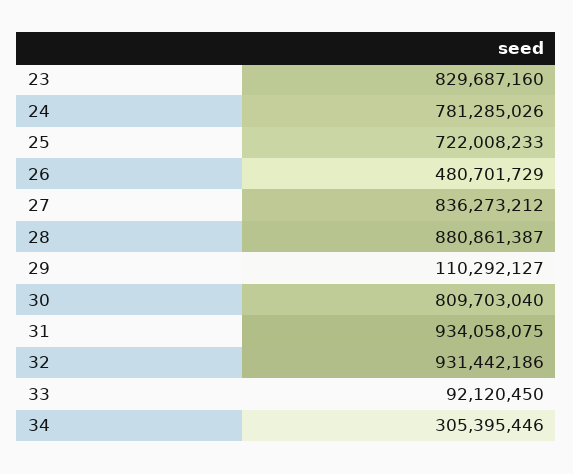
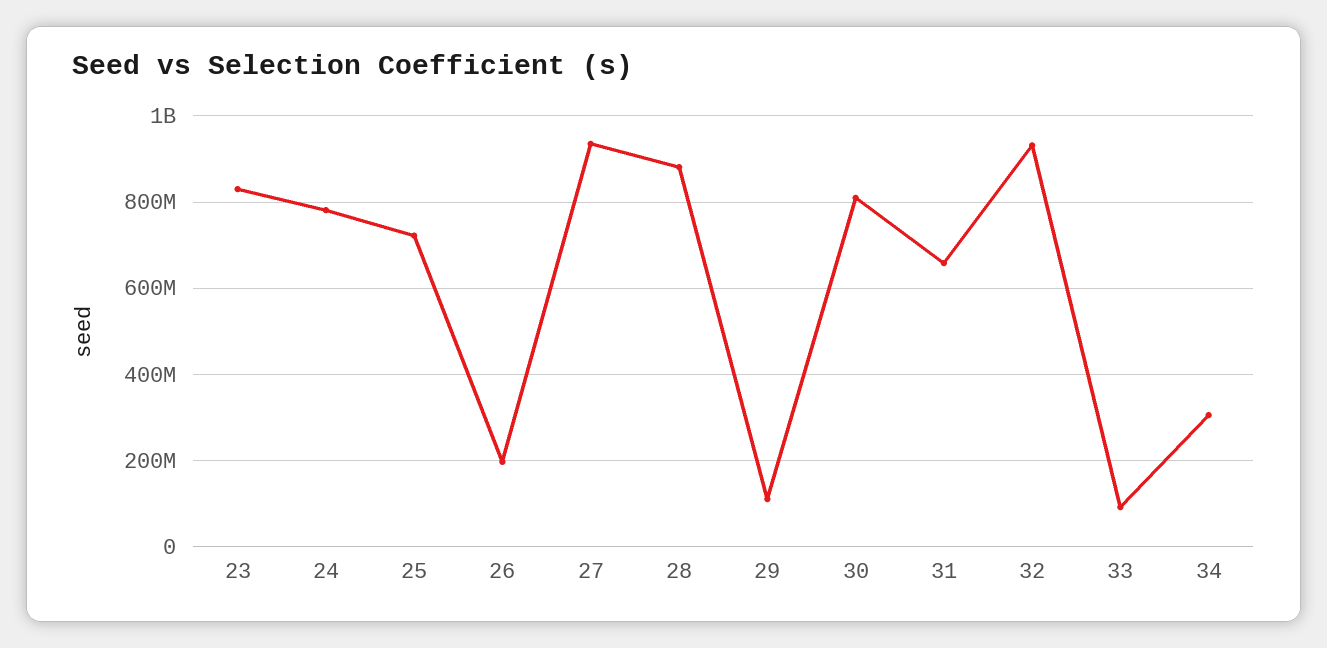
26: 480701729 -> 200000000
27: 836273212 -> 940000000
31: 934058075 -> 660000000

